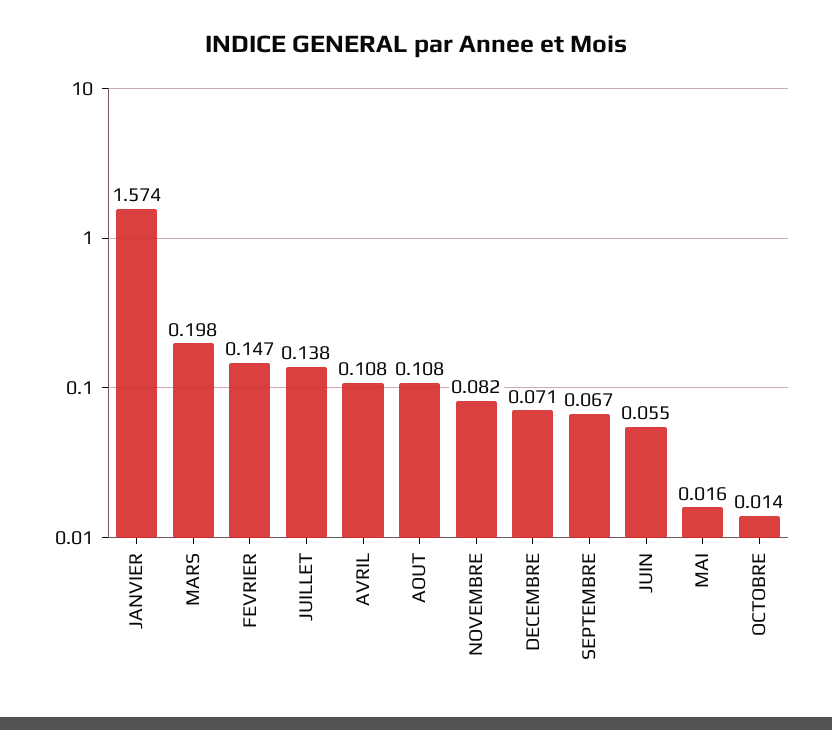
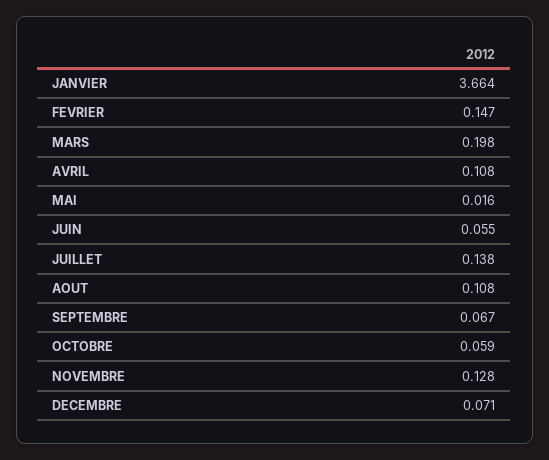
JANVIER: 1.574 -> 3.664
NOVEMBRE: 0.082 -> 0.128
OCTOBRE: 0.014 -> 0.059

